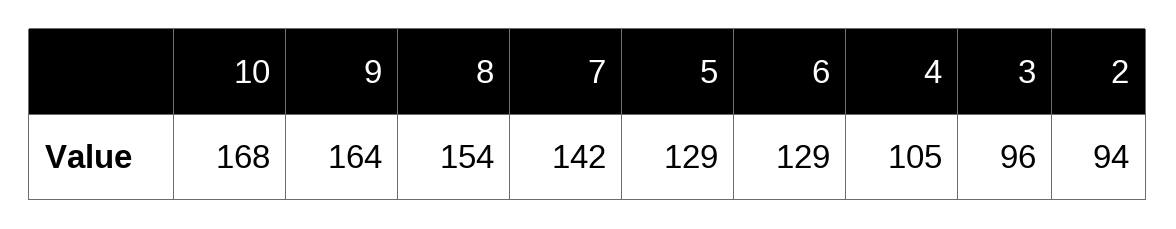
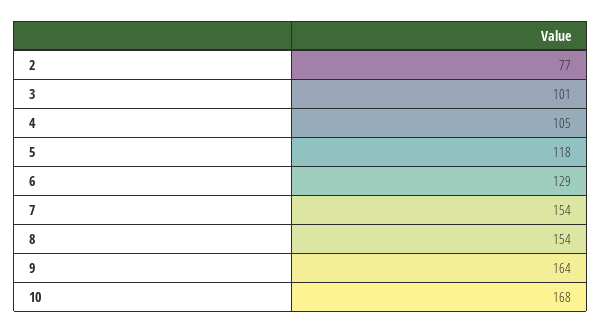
7: 142 -> 154
5: 129 -> 118
3: 96 -> 101
2: 94 -> 77

